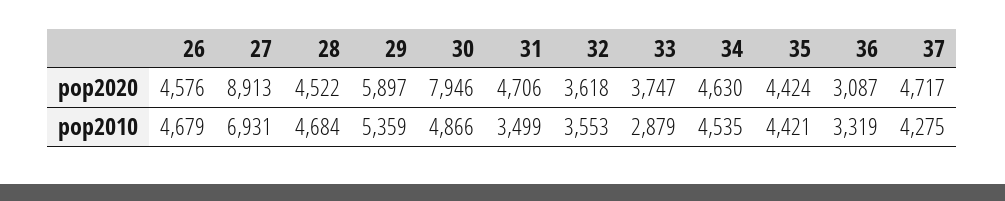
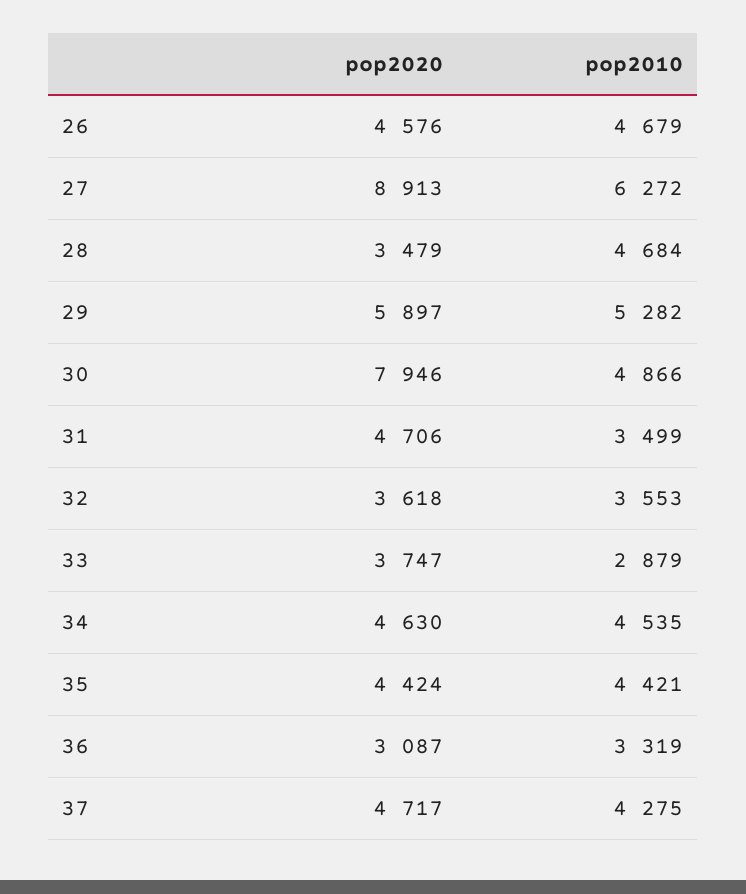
28, pop2020: 4522 -> 3479
27, pop2010: 6931 -> 6272
29, pop2010: 5359 -> 5282

